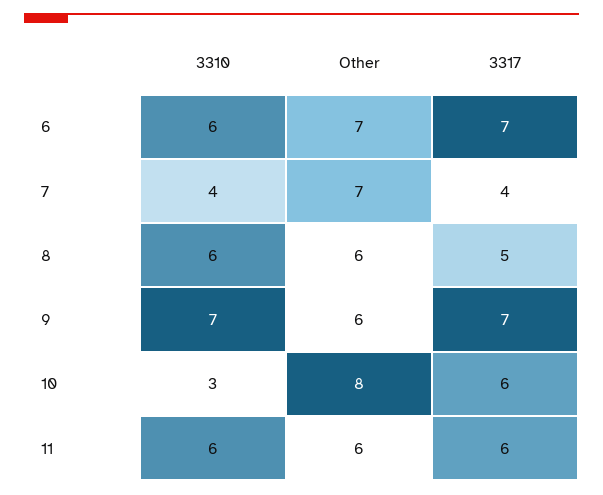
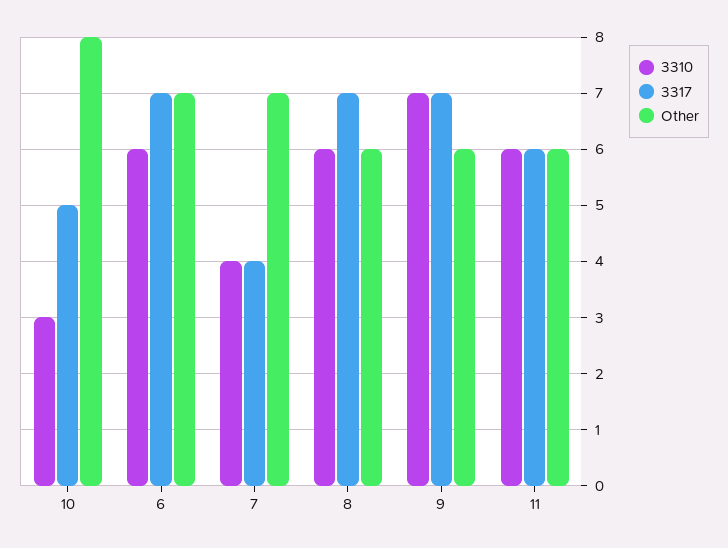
3317, 8: 5 -> 7
3317, 10: 6 -> 5

